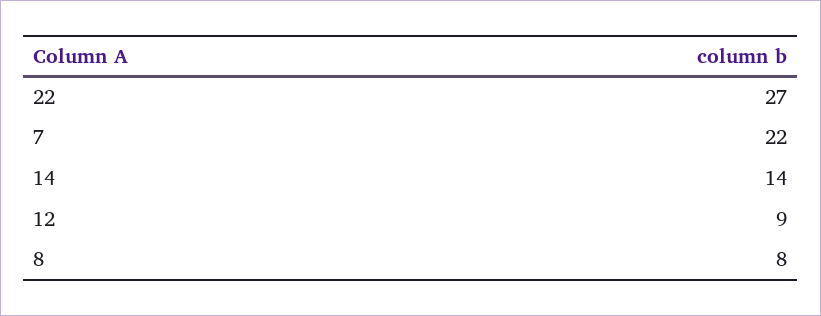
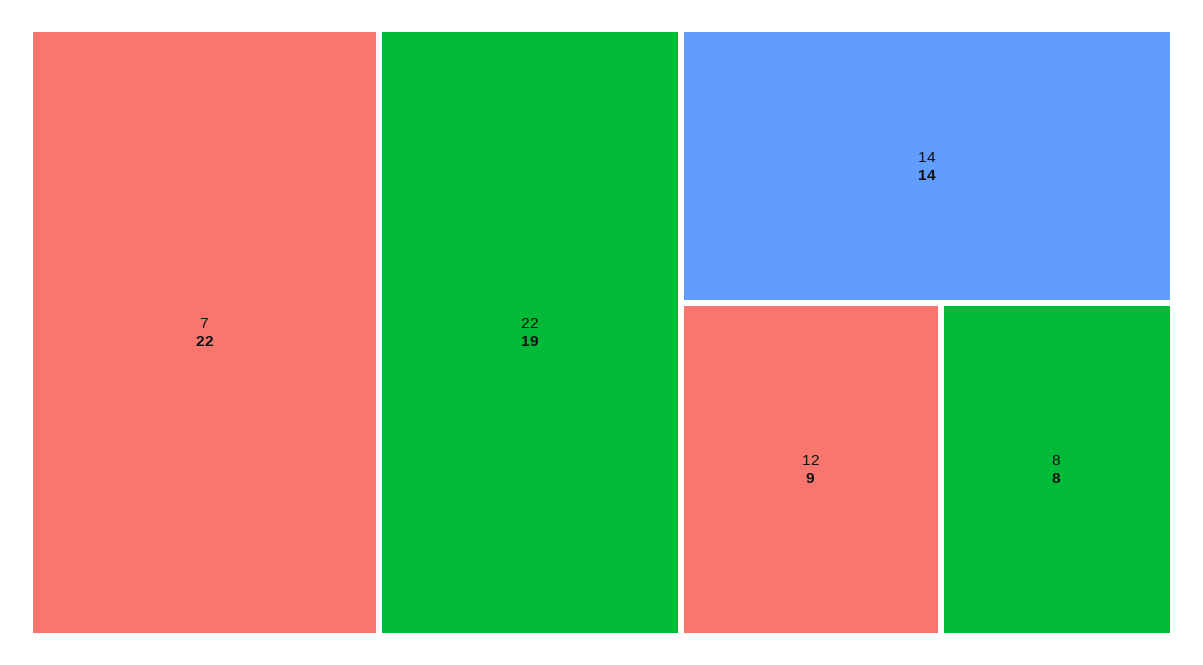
22: 27 -> 19

